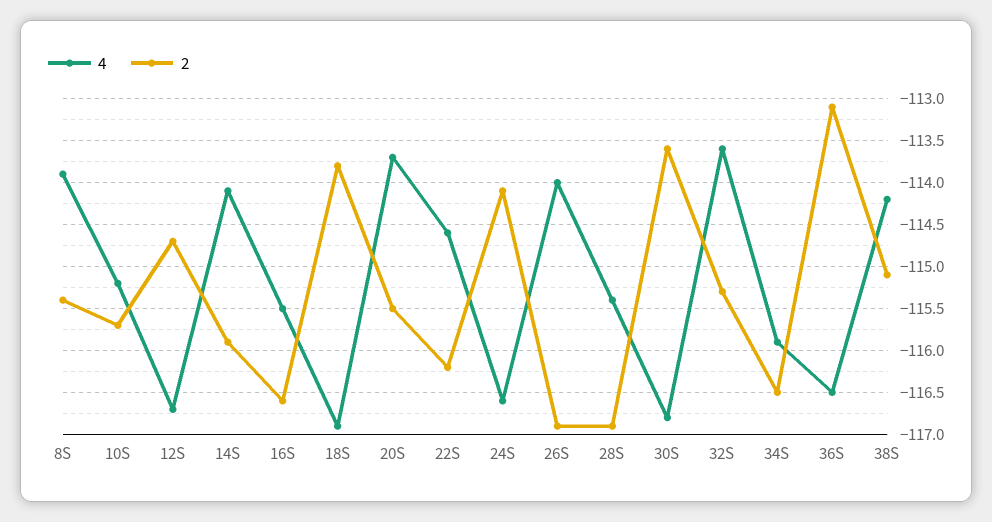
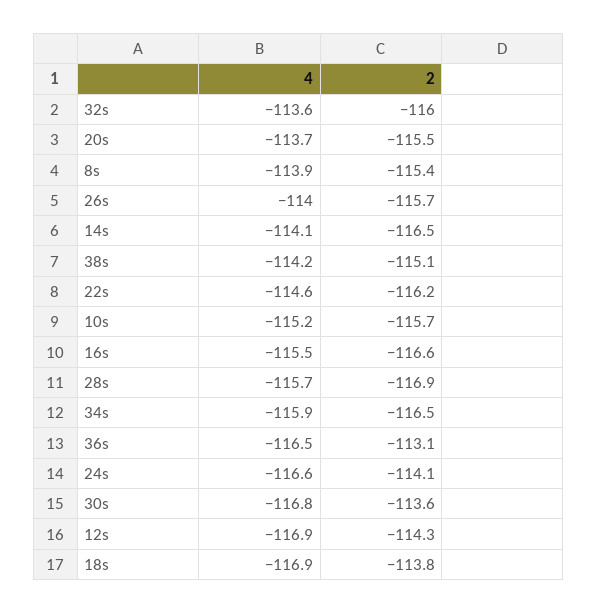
4, 12S: -116.7 -> -116.9
2, 12S: -114.7 -> -114.3
2, 14S: -115.9 -> -116.5
2, 26S: -116.9 -> -115.7
4, 28S: -115.4 -> -115.7
2, 32S: -115.3 -> -116

